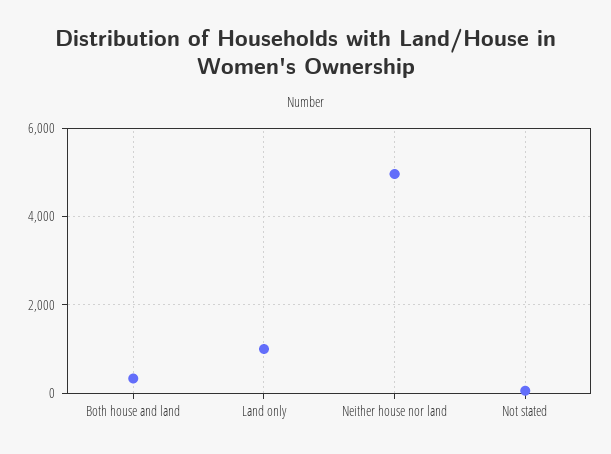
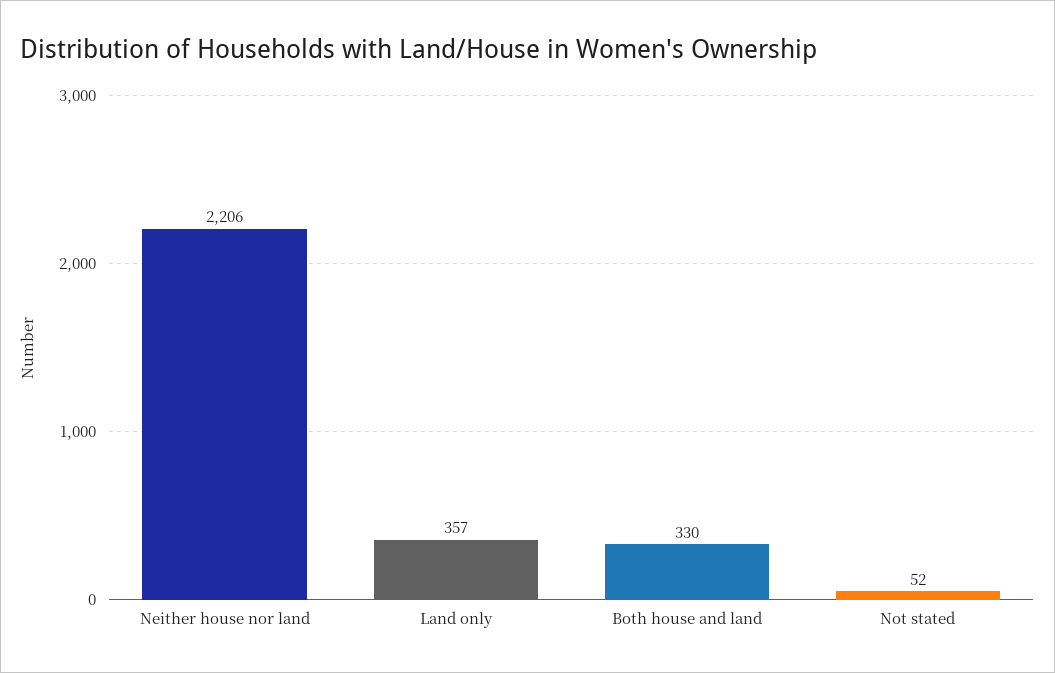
Land only: 1000 -> 357
Neither house nor land: 5000 -> 2206

